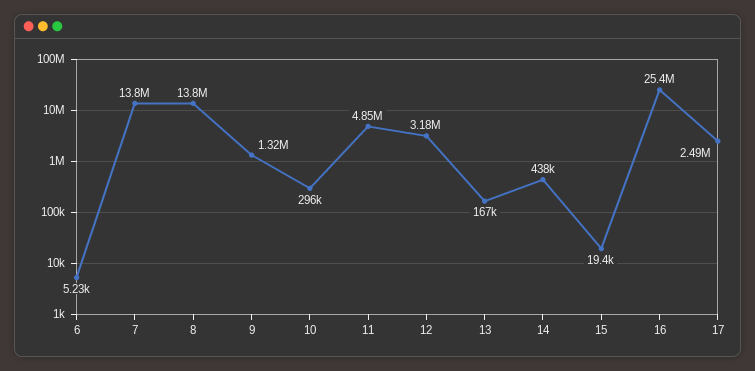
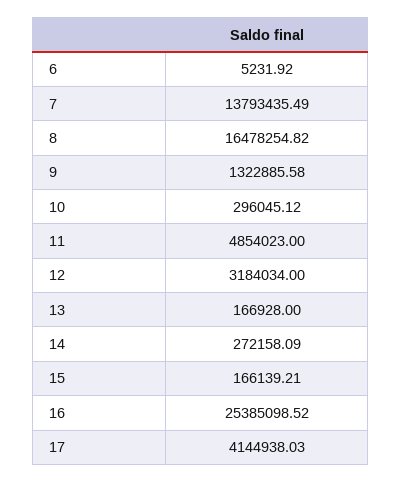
8: 13800000 -> 16478254.82
14: 438000 -> 272158.09
15: 19400 -> 166139.21
17: 2490000 -> 4144938.03

